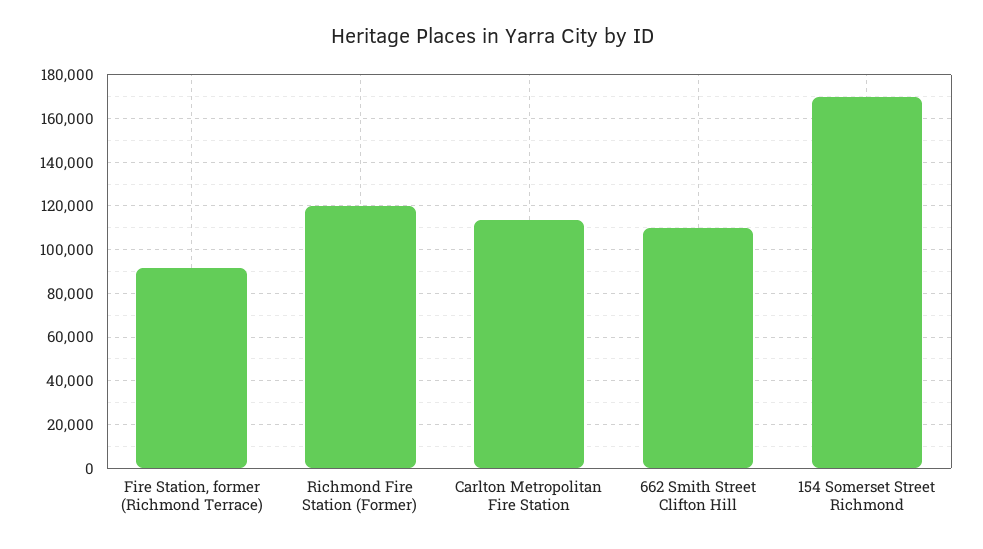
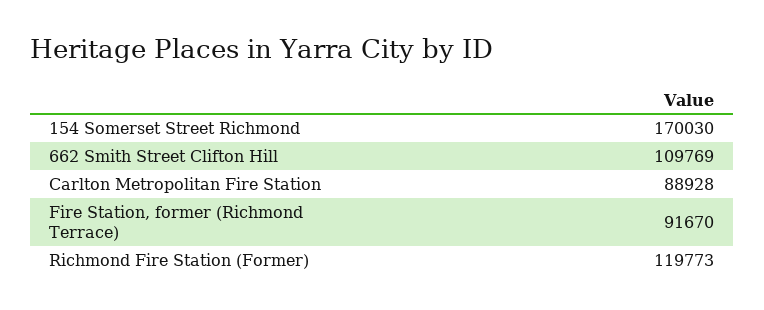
Carlton Metropolitan Fire Station: 115000 -> 88928

